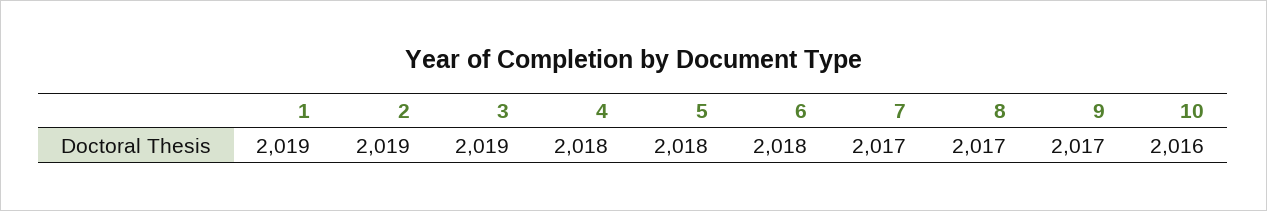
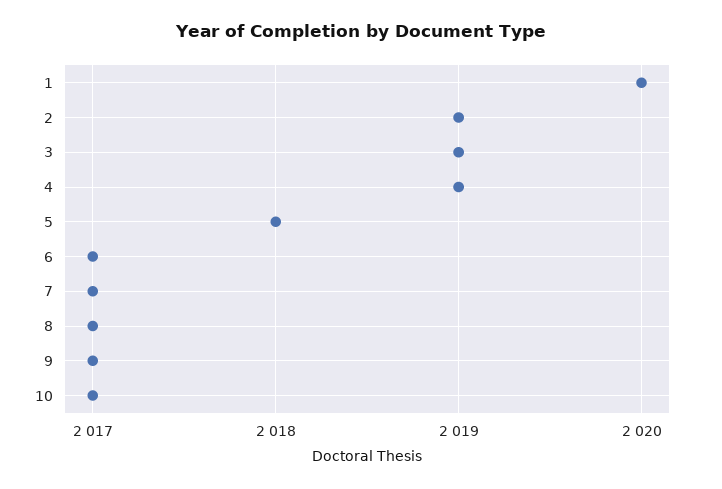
1: 2019 -> 2020
4: 2018 -> 2019
6: 2018 -> 2017
10: 2016 -> 2017

